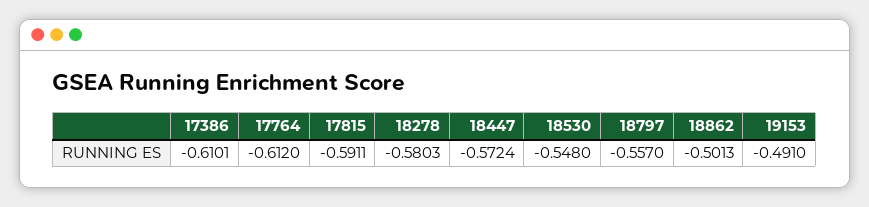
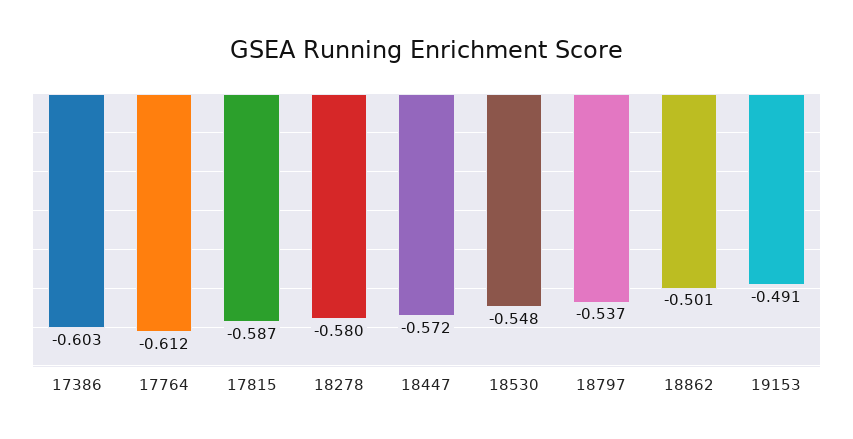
17386: -0.6101 -> -0.603
17815: -0.5911 -> -0.587
18797: -0.557 -> -0.537

